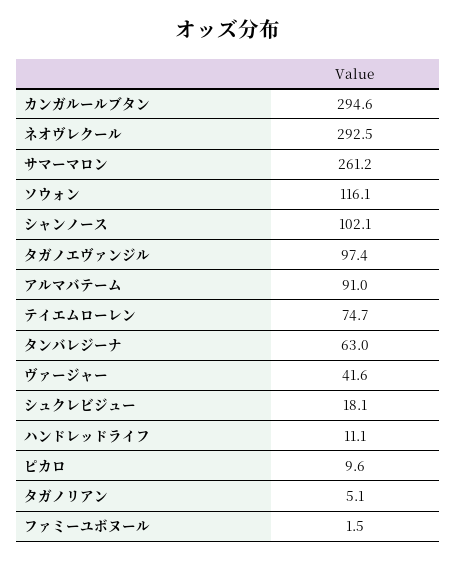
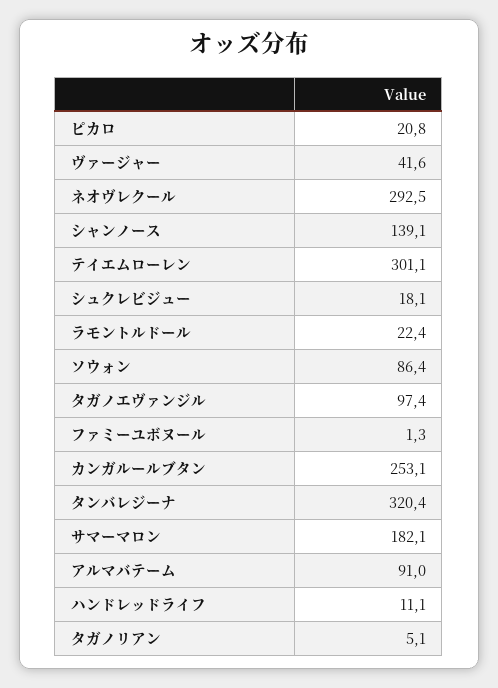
カンガルールブタン: 294.6 -> 253.1
サマーマロン: 261.2 -> 182.1
ソウォン: 116.1 -> 86.4
シャンノース: 102.1 -> 139.1
テイエムローレン: 74.7 -> 301.1
タンバレジーナ: 63 -> 320.4
ピカロ: 9.6 -> 20.8
ファミーユボヌール: 1.5 -> 1.3
ラモントルドール: none -> 22.4

